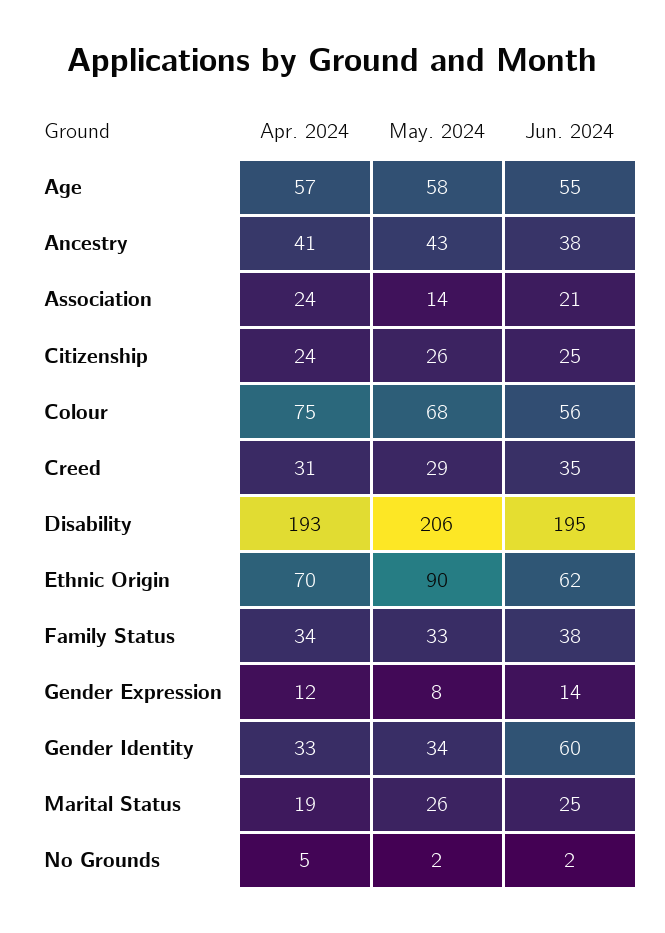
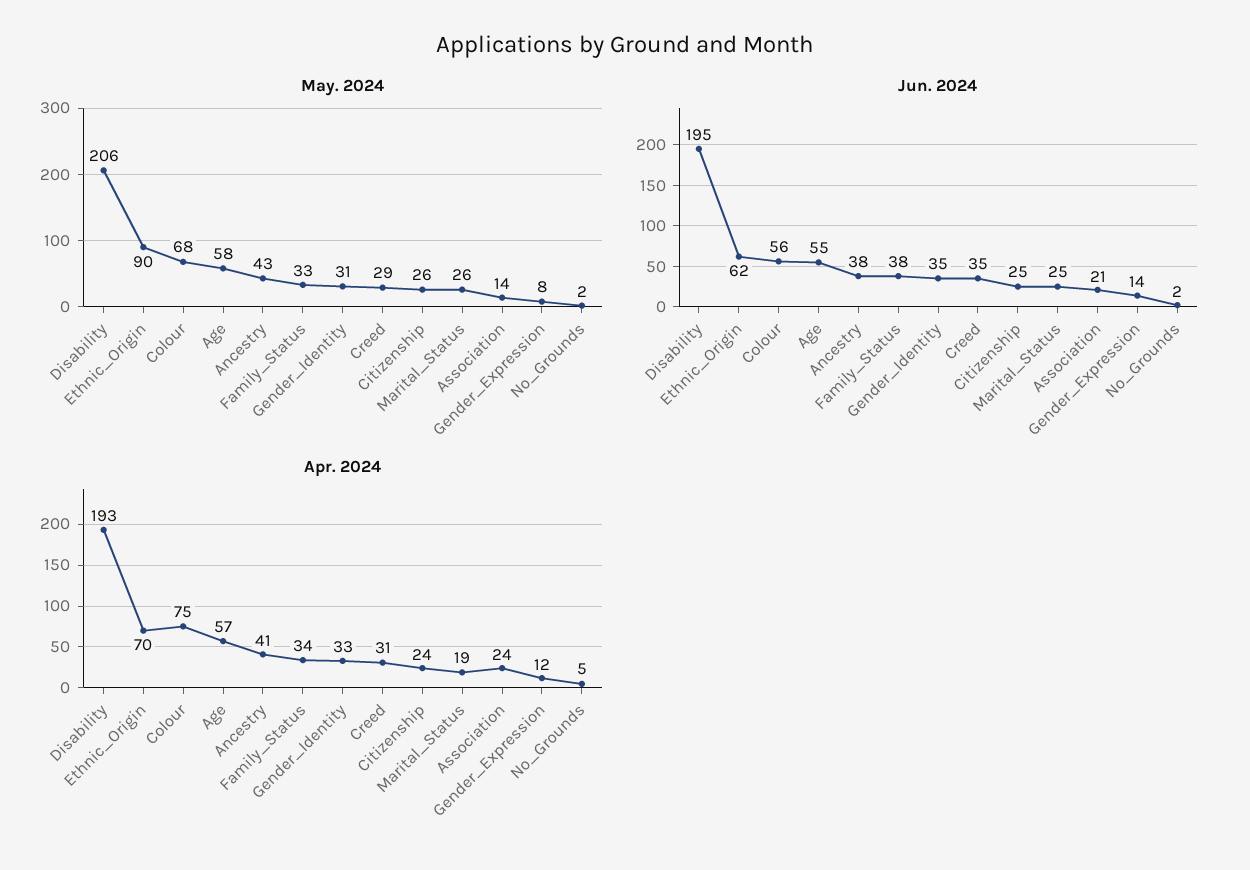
May. 2024, Gender Identity: 34 -> 31
Jun. 2024, Gender Identity: 60 -> 35

